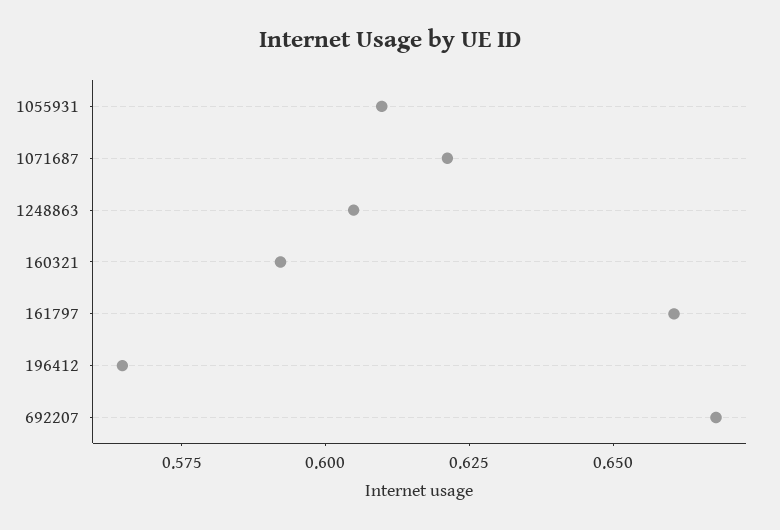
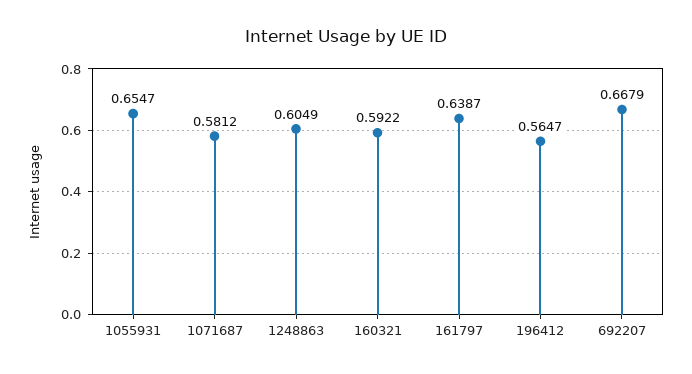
1055931: 0.61 -> 0.6547
1071687: 0.62 -> 0.5812
161797: 0.66 -> 0.6387

